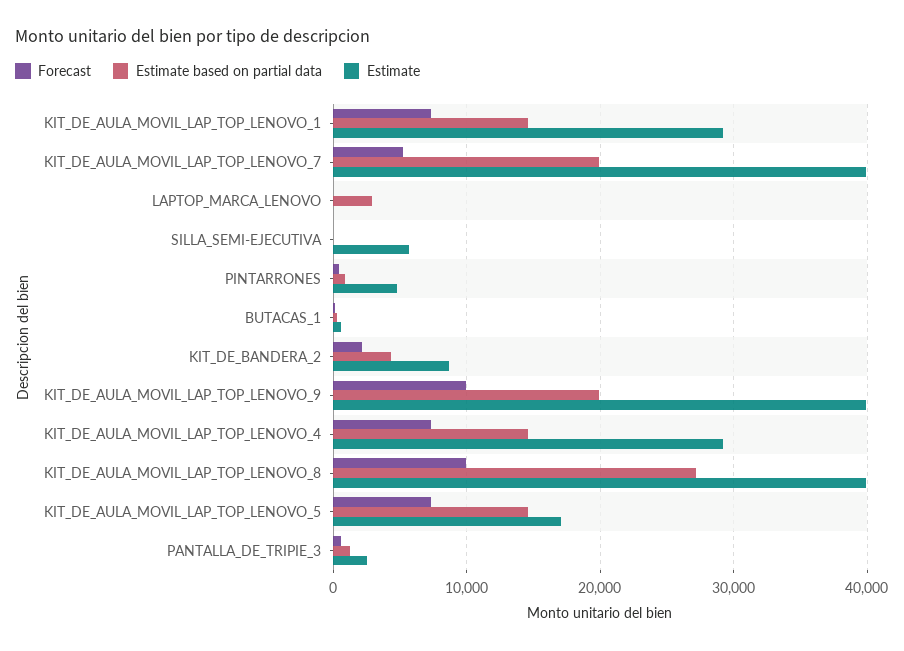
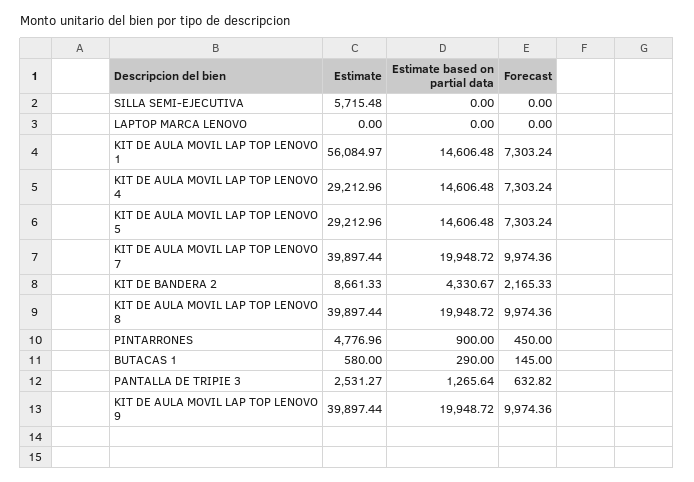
Estimate, KIT_DE_AULA_MOVIL_LAP_TOP_LENOVO_1: 29000 -> 56084.97
Forecast, KIT_DE_AULA_MOVIL_LAP_TOP_LENOVO_7: 5000 -> 9974.36
Estimate based on partial data, LAPTOP_MARCA_LENOVO: 3000 -> 0
Estimate based on partial data, KIT_DE_AULA_MOVIL_LAP_TOP_LENOVO_8: 27000 -> 19948.72
Estimate, KIT_DE_AULA_MOVIL_LAP_TOP_LENOVO_5: 17000 -> 29212.96

